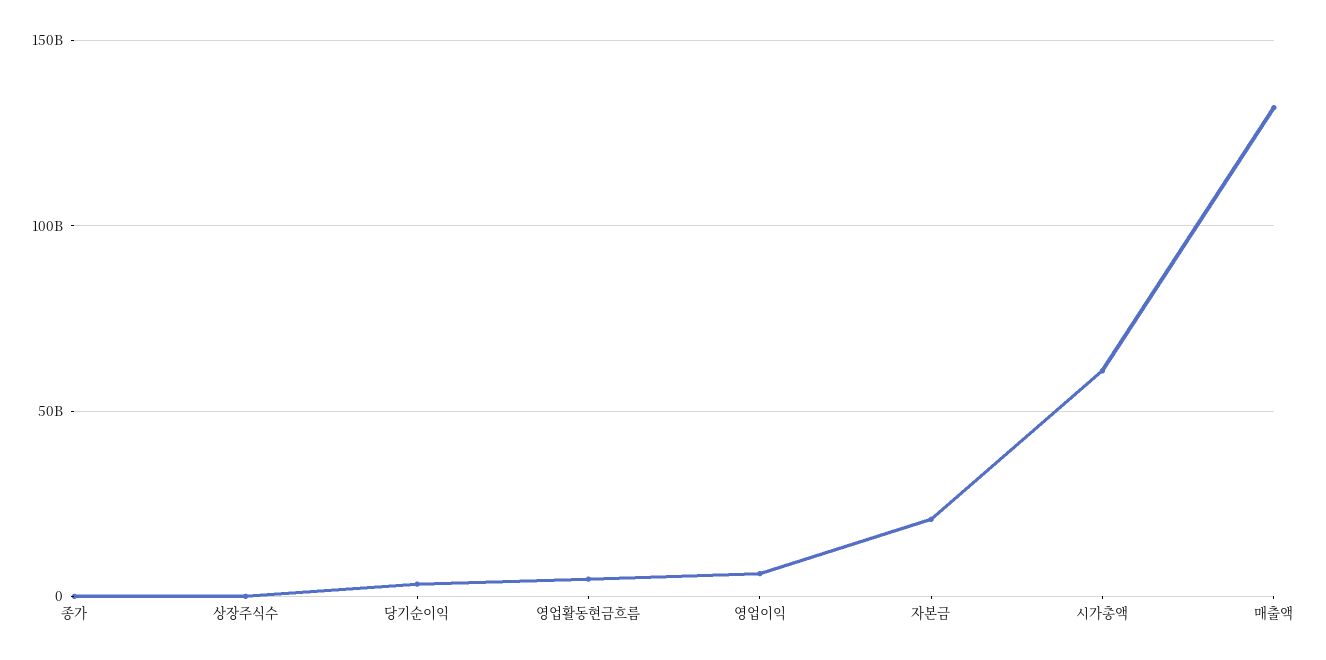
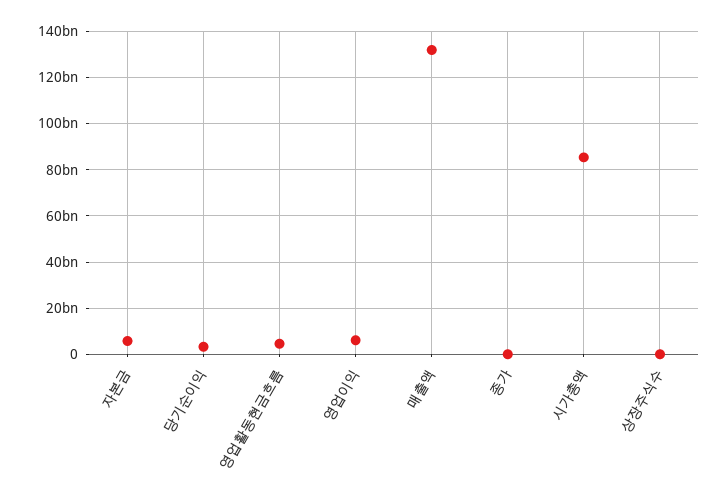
자본금: 20000000000 -> 5000000000
시가총액: 60000000000 -> 85000000000

